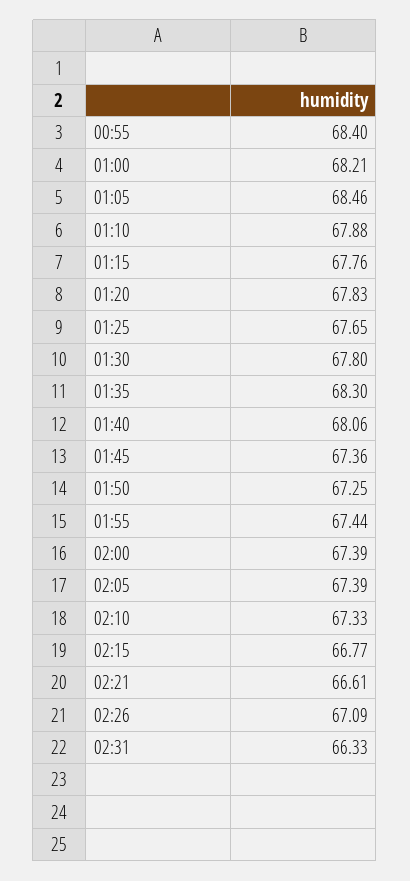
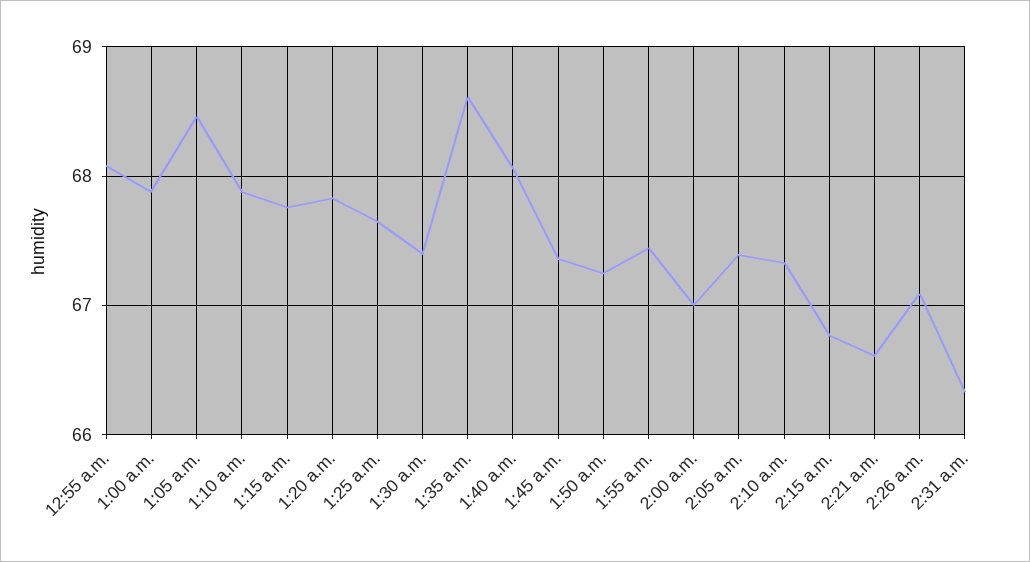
00:55: 68.4 -> 68.1
01:00: 68.21 -> 67.9
01:30: 67.8 -> 67.4
01:35: 68.3 -> 68.6
02:00: 67.39 -> 67

